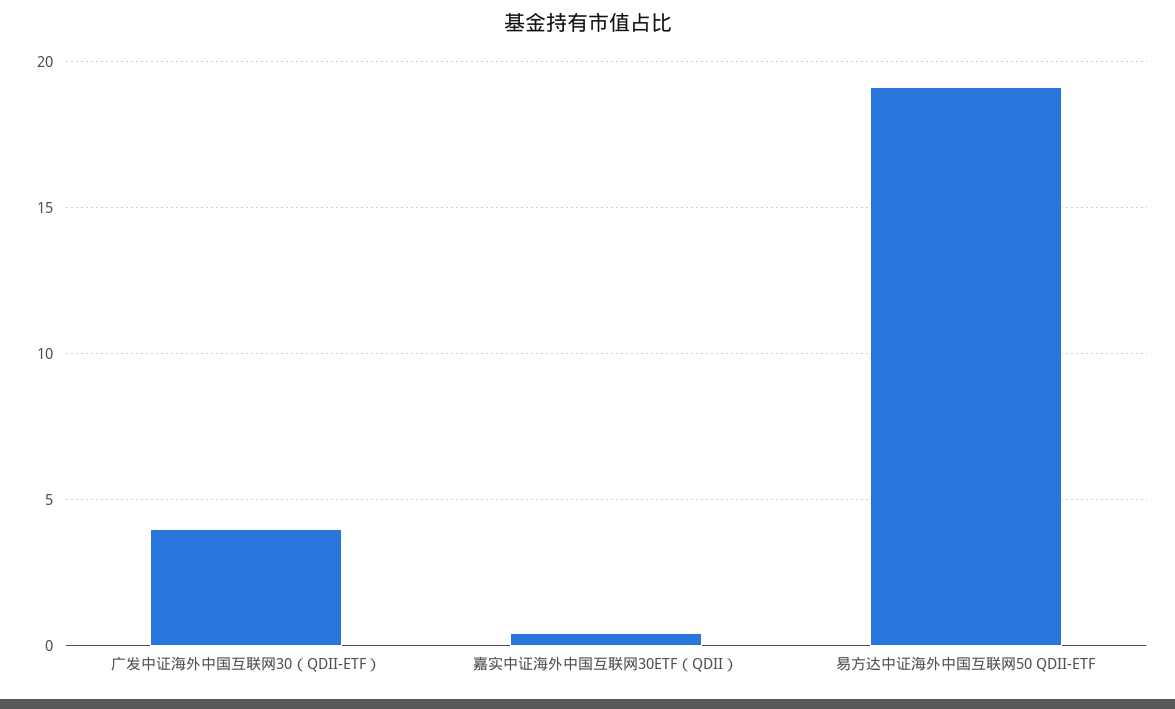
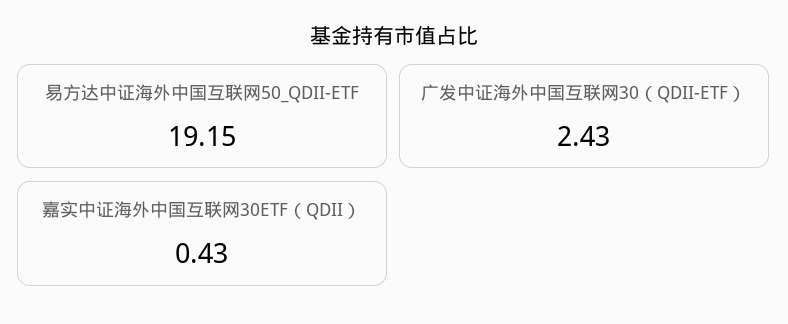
广发中证海外中国互联网30（QDII-ETF）: 4 -> 2.43

